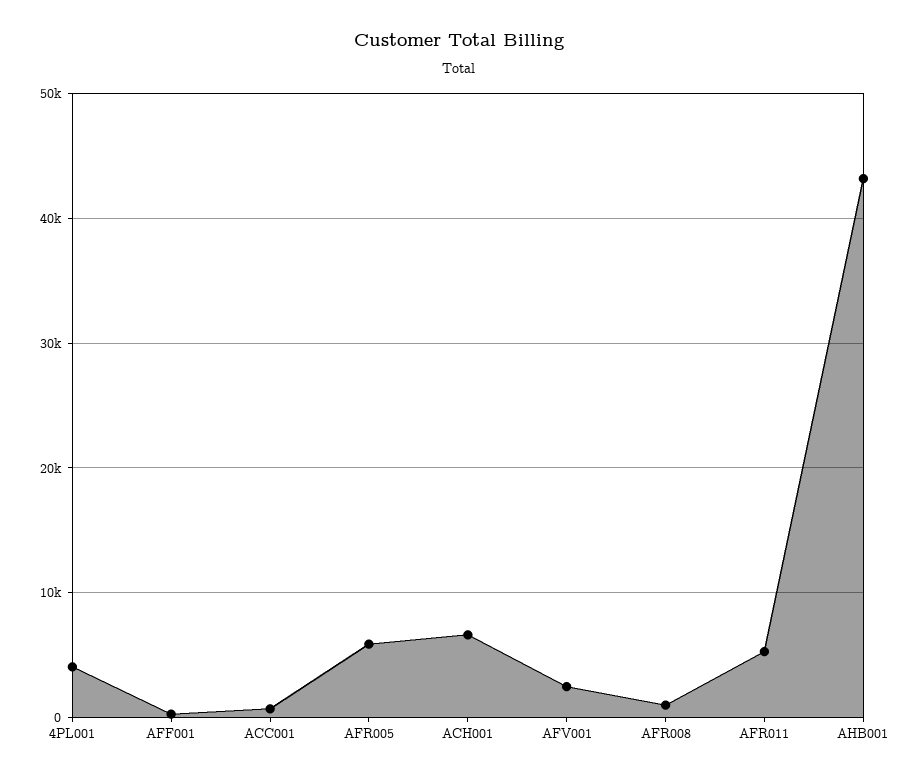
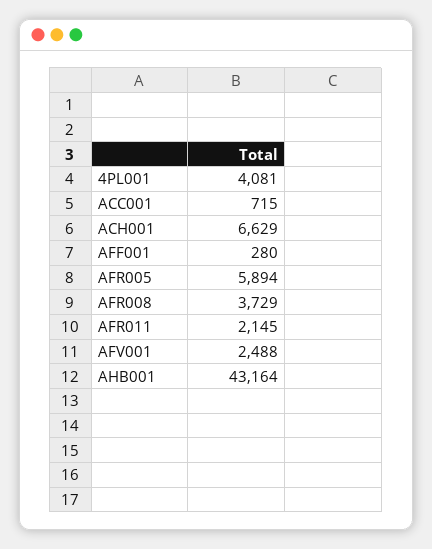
AFR008: 1000 -> 3729
AFR011: 5000 -> 2145

